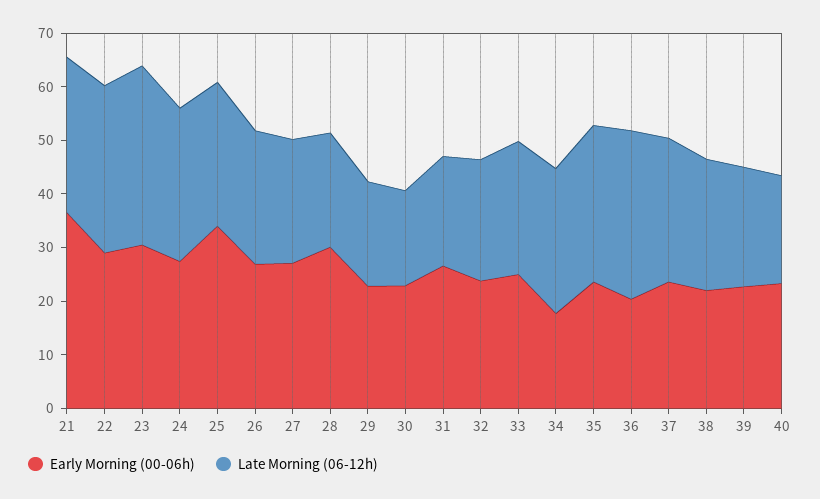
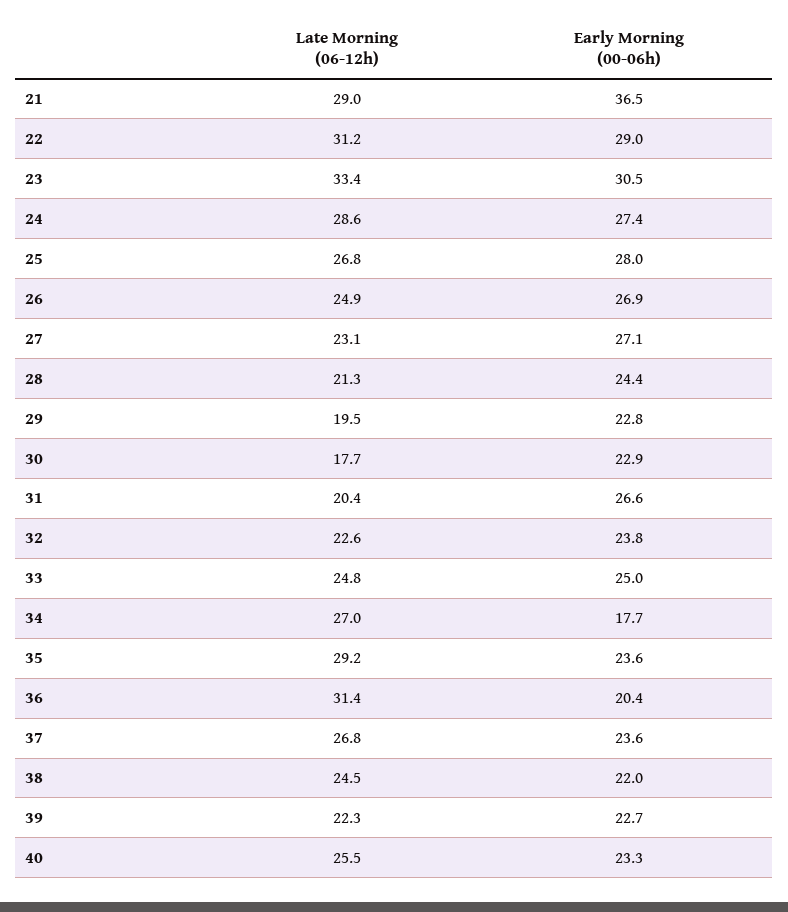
Early Morning (00-06h), 25: 34 -> 28
Early Morning (00-06h), 28: 30 -> 24.4
Late Morning (06-12h), 40: 20 -> 25.5

